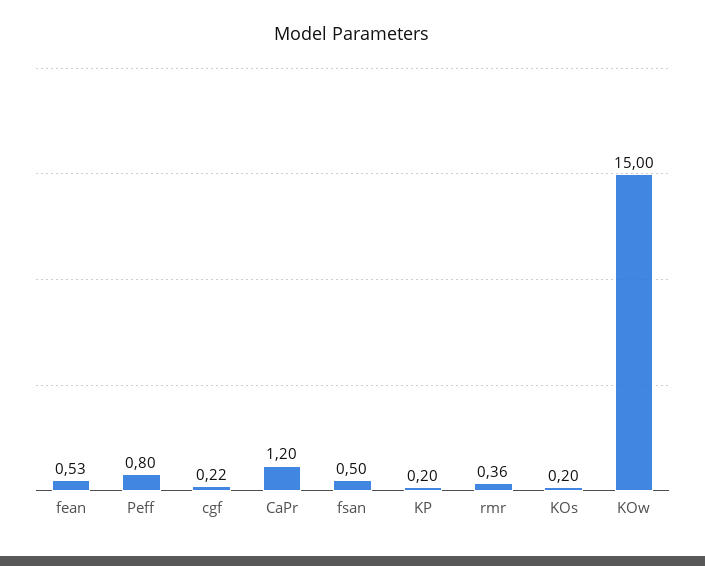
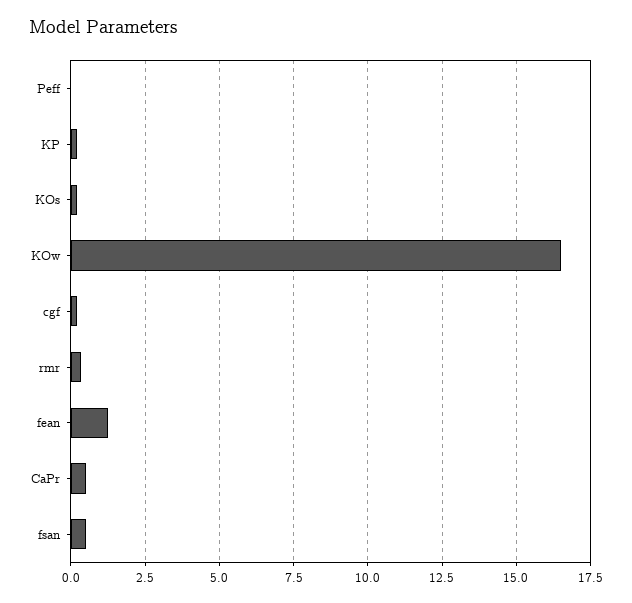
fean: 0.53 -> 1.25
Peff: 0.8 -> 0
CaPr: 1.2 -> 0.5
KOw: 15 -> 16.5

